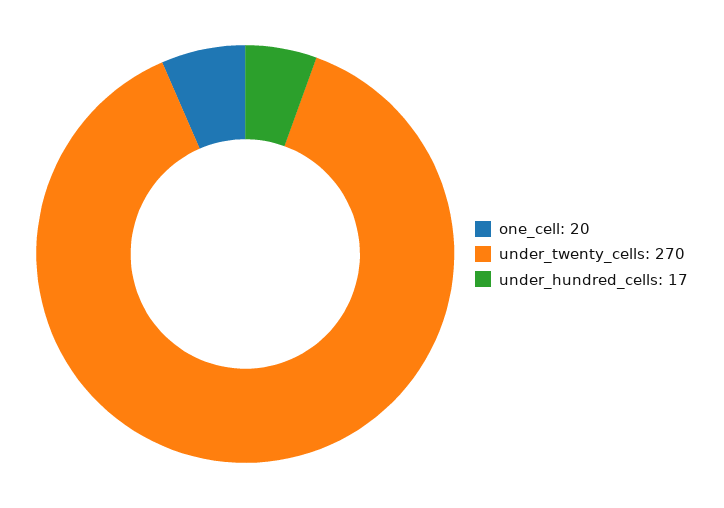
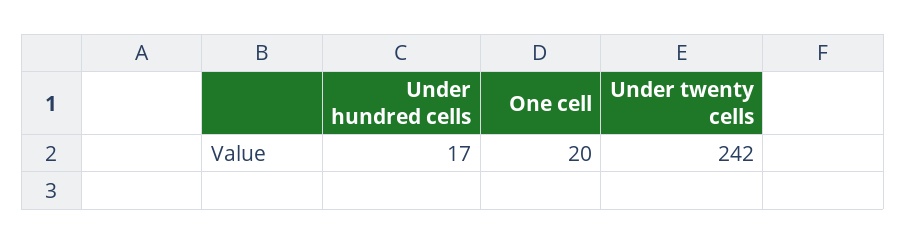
under_twenty_cells: 270 -> 242

